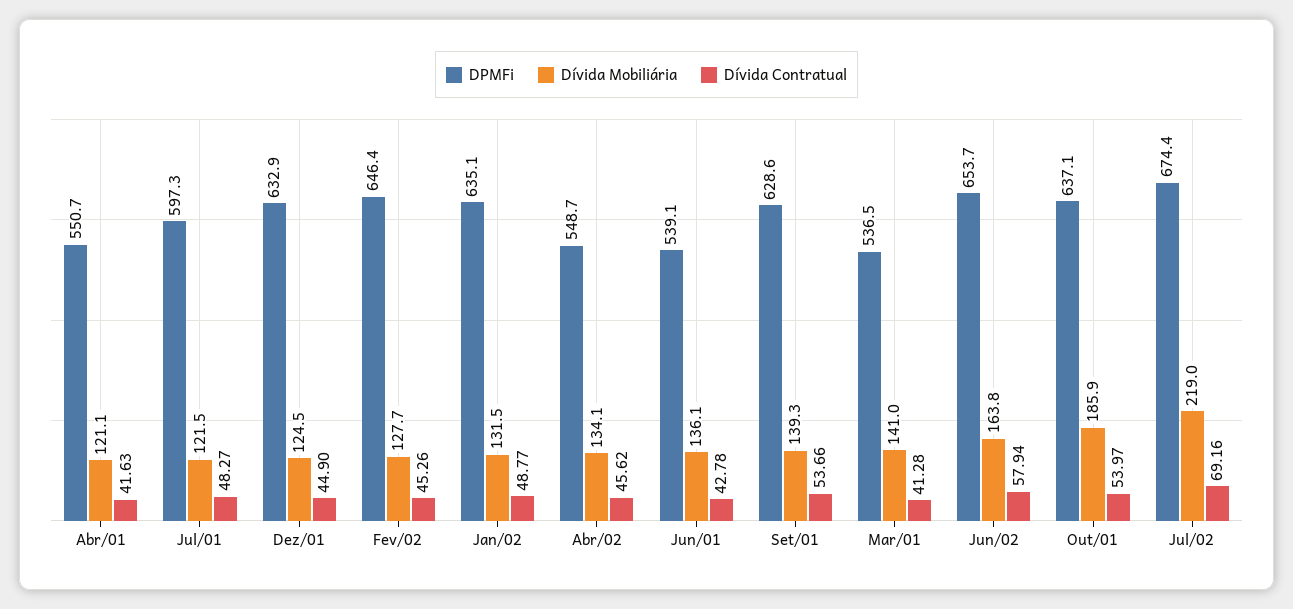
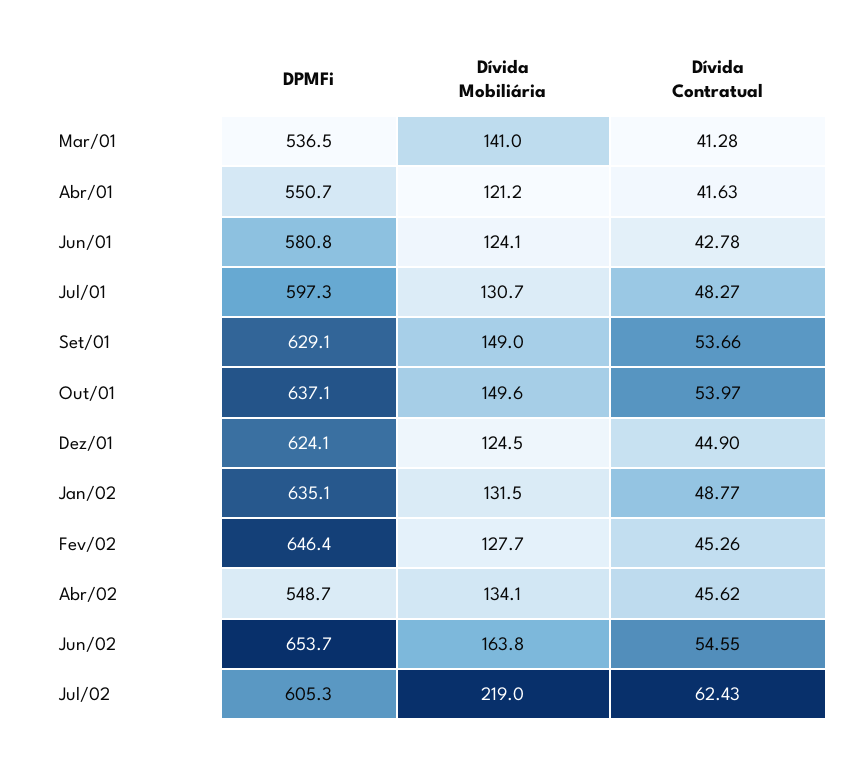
Dívida Mobiliária, Abr/01: 121.1 -> 121.2
Dívida Mobiliária, Jul/01: 121.5 -> 130.7
DPMFi, Dez/01: 632.9 -> 624.1
DPMFi, Jun/01: 539.1 -> 580.8
Dívida Mobiliária, Jun/01: 136.1 -> 124.1
DPMFi, Set/01: 628.6 -> 629.1
Dívida Mobiliária, Set/01: 139.3 -> 149
Dívida Contratual, Jun/02: 57.94 -> 54.55
Dívida Mobiliária, Out/01: 185.9 -> 149.6
DPMFi, Jul/02: 674.4 -> 605.3
Dívida Contratual, Jul/02: 69.16 -> 62.43

